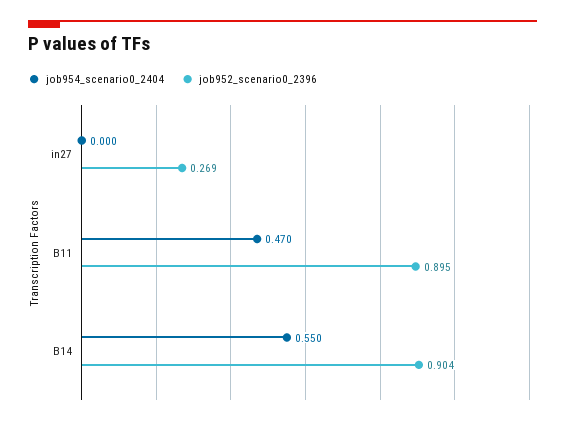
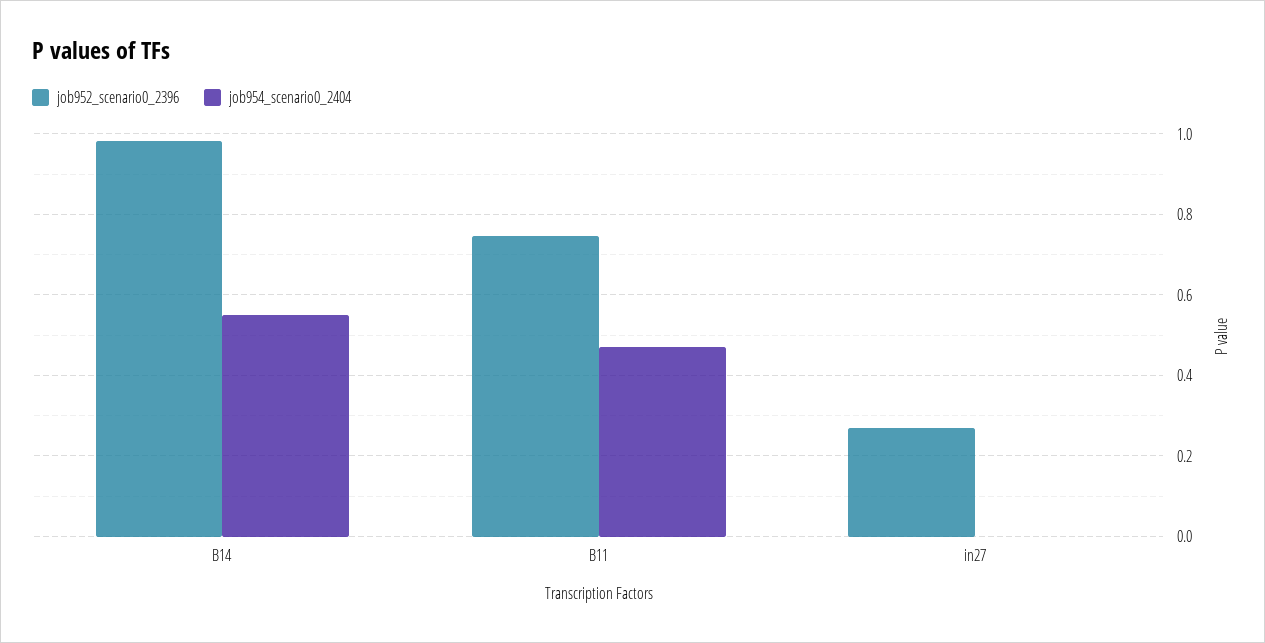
job952_scenario0_2396, B11: 0.895 -> 0.74
job952_scenario0_2396, B14: 0.904 -> 0.98

